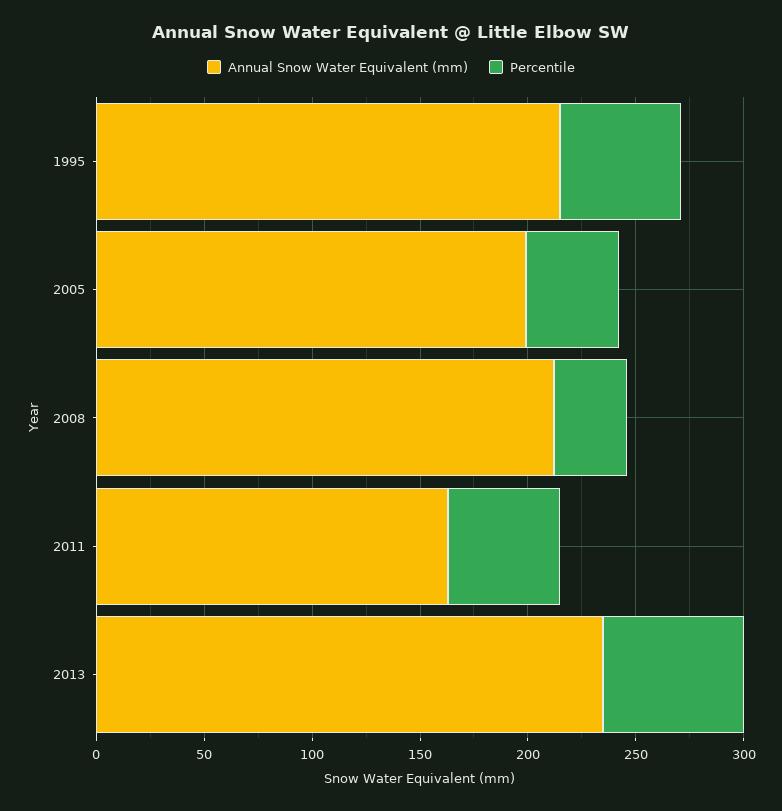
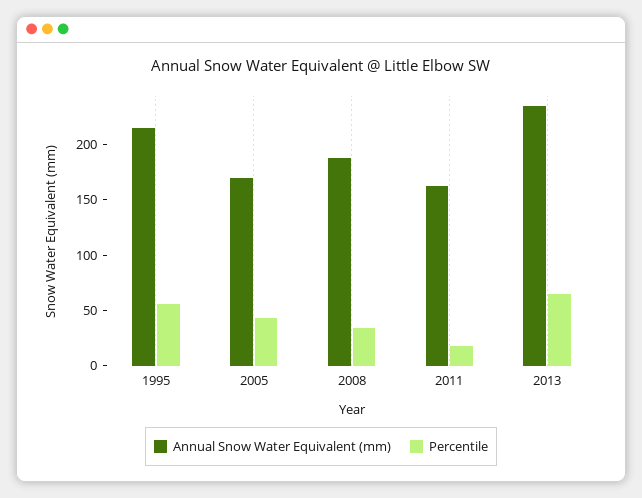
Annual Snow Water Equivalent (mm), 2005: 200 -> 170
Annual Snow Water Equivalent (mm), 2008: 210 -> 190
Percentile, 2011: 50 -> 20

